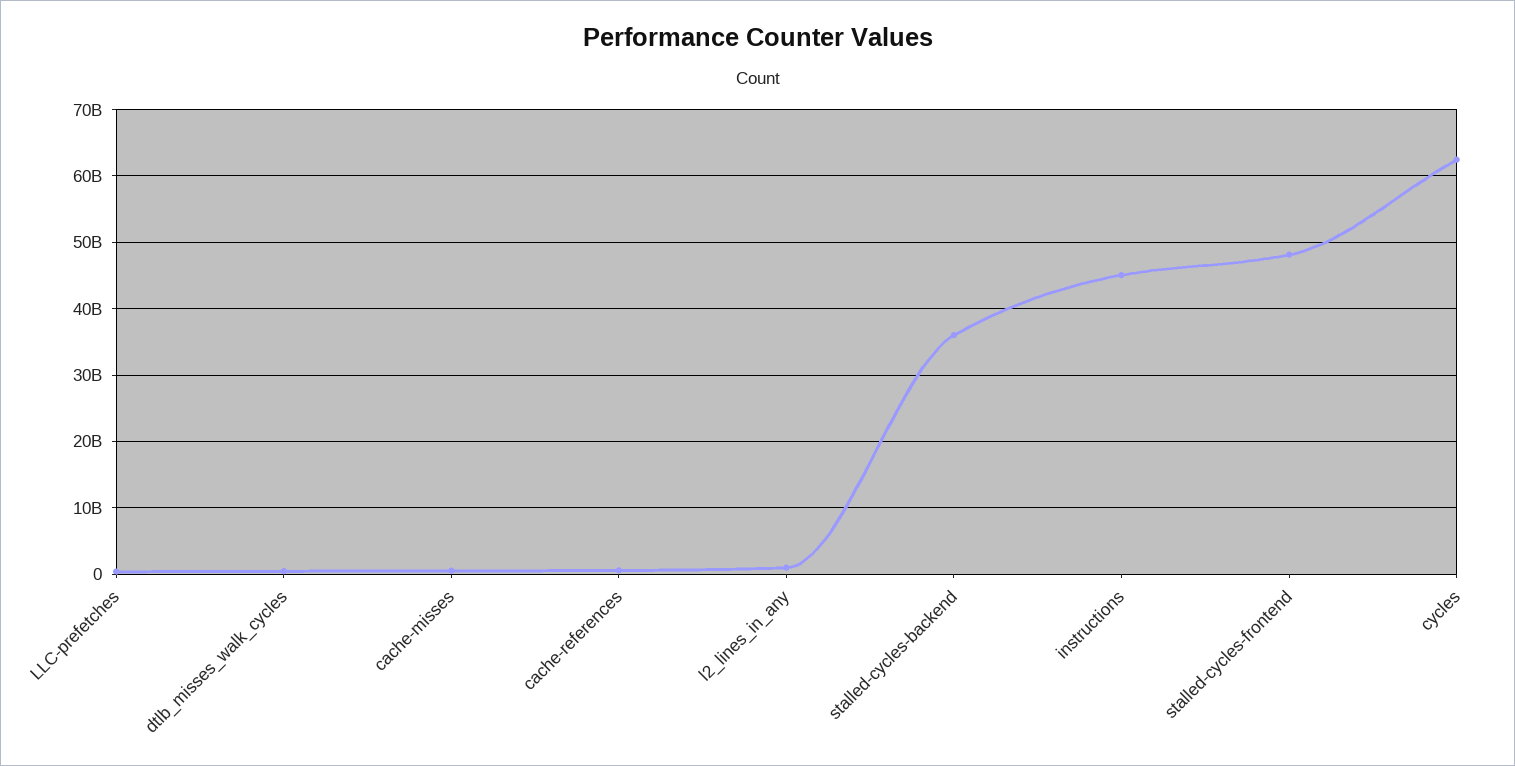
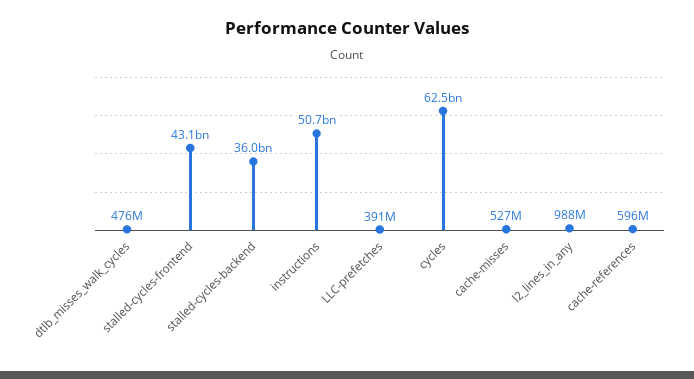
instructions: 45000000000 -> 50700000000
stalled-cycles-frontend: 48000000000 -> 43100000000

